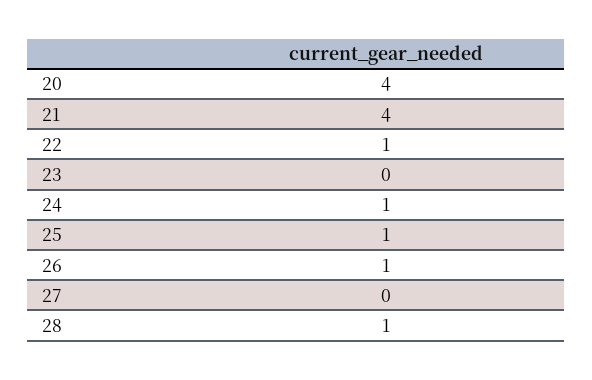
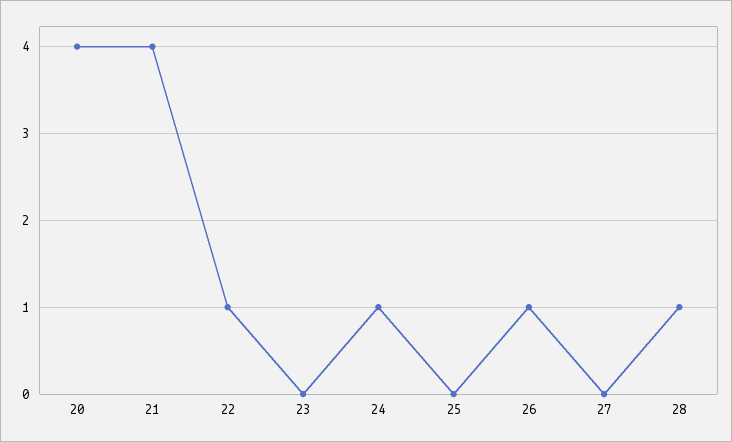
25: 1 -> 0

